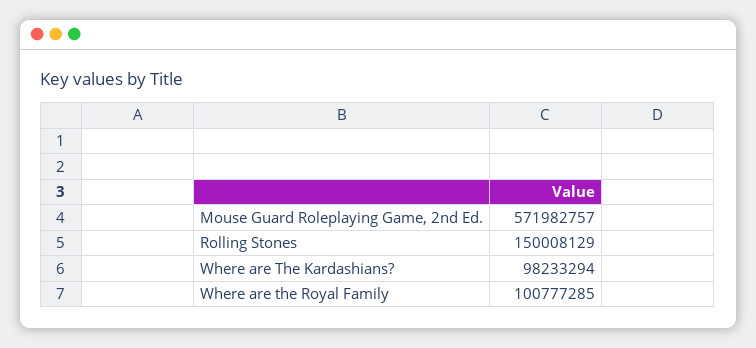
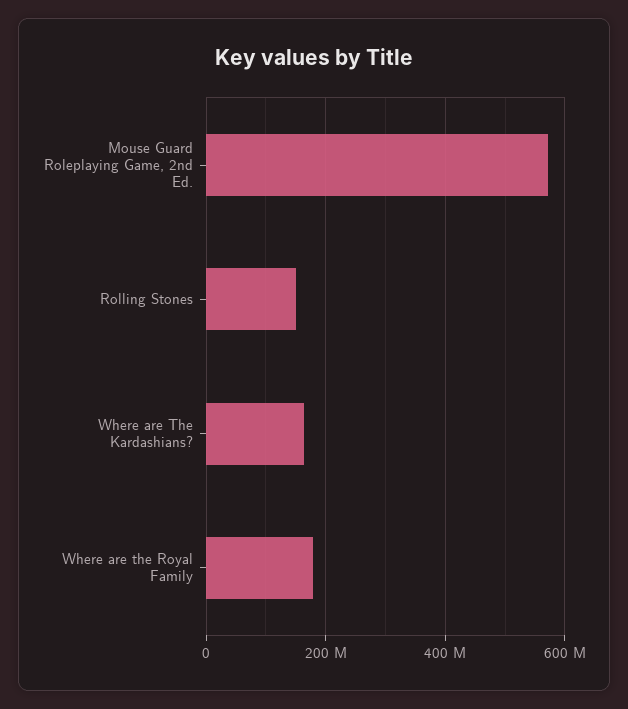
Where are The Kardashians?: 98233294 -> 160000000
Where are the Royal Family: 100777285 -> 180000000

